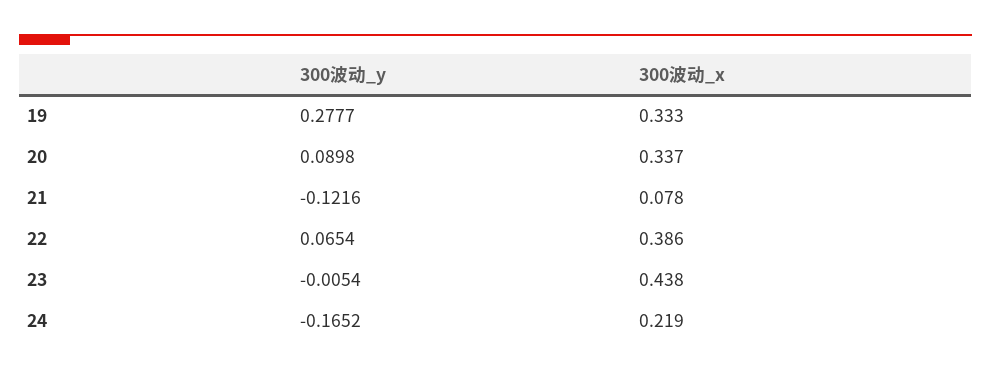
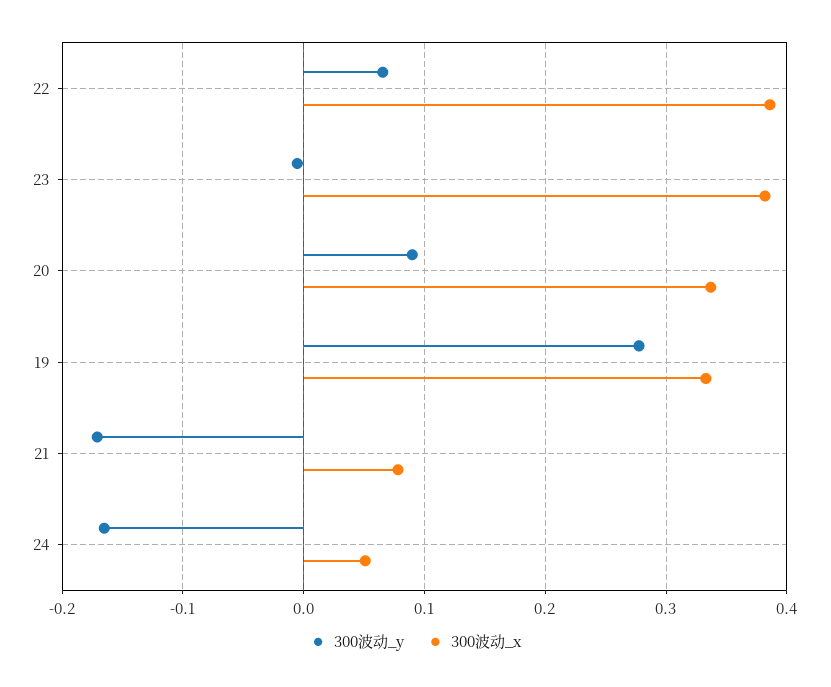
300波动_y, 21: -0.1216 -> -0.17
300波动_x, 23: 0.438 -> 0.38
300波动_x, 24: 0.219 -> 0.05

